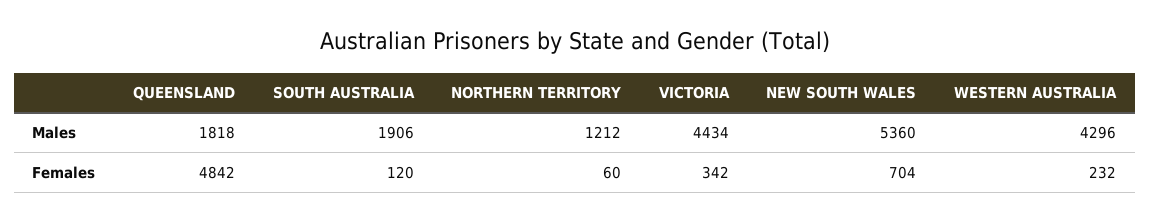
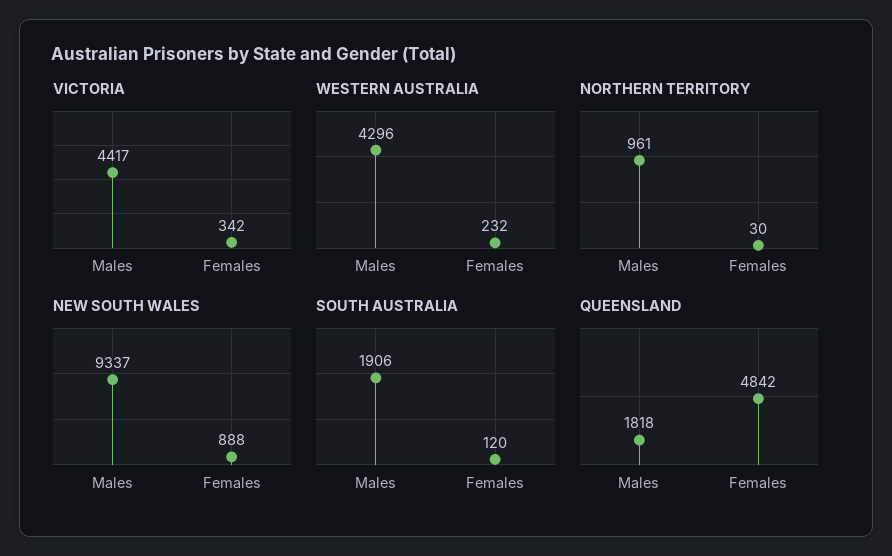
NORTHERN TERRITORY, Males: 1212 -> 961
VICTORIA, Males: 4434 -> 4417
NEW SOUTH WALES, Males: 5360 -> 9337
NORTHERN TERRITORY, Females: 60 -> 30
NEW SOUTH WALES, Females: 704 -> 888

